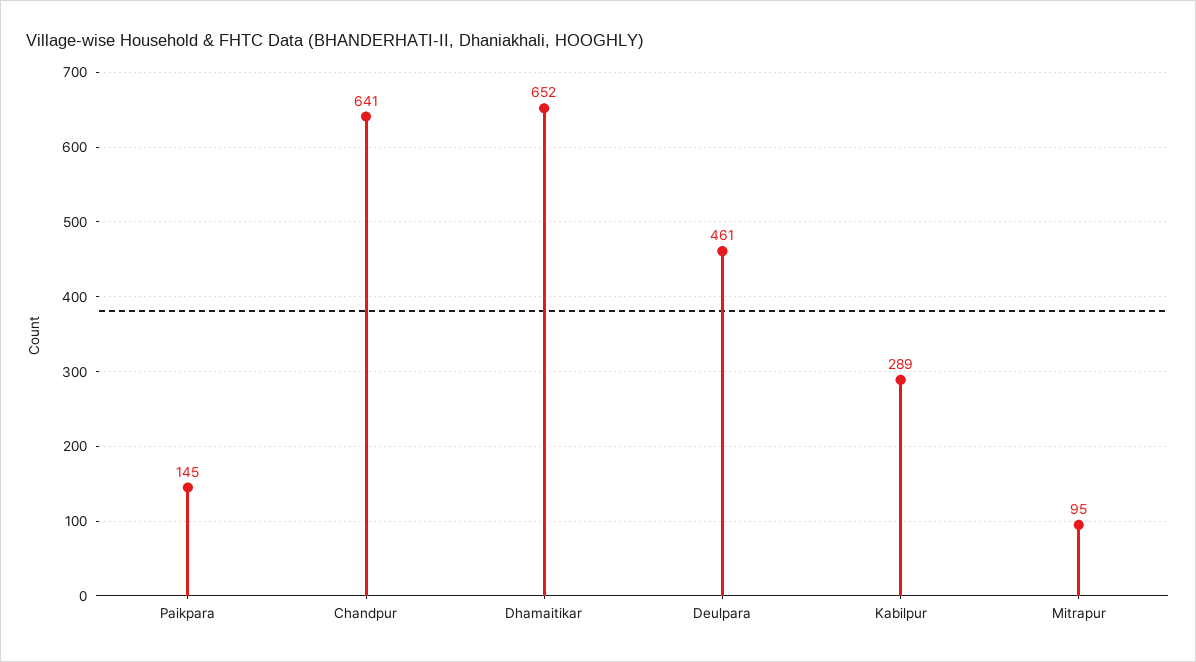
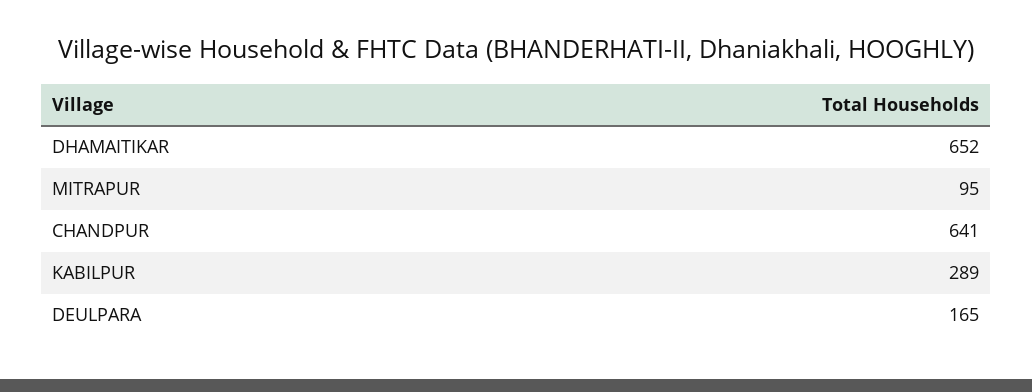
Paikpara: 145 -> none
Deulpara: 461 -> 165

